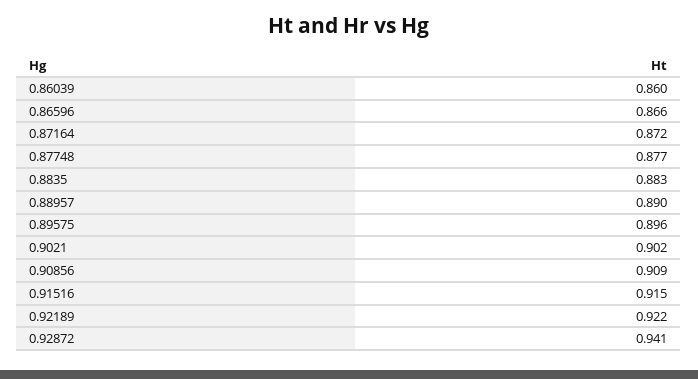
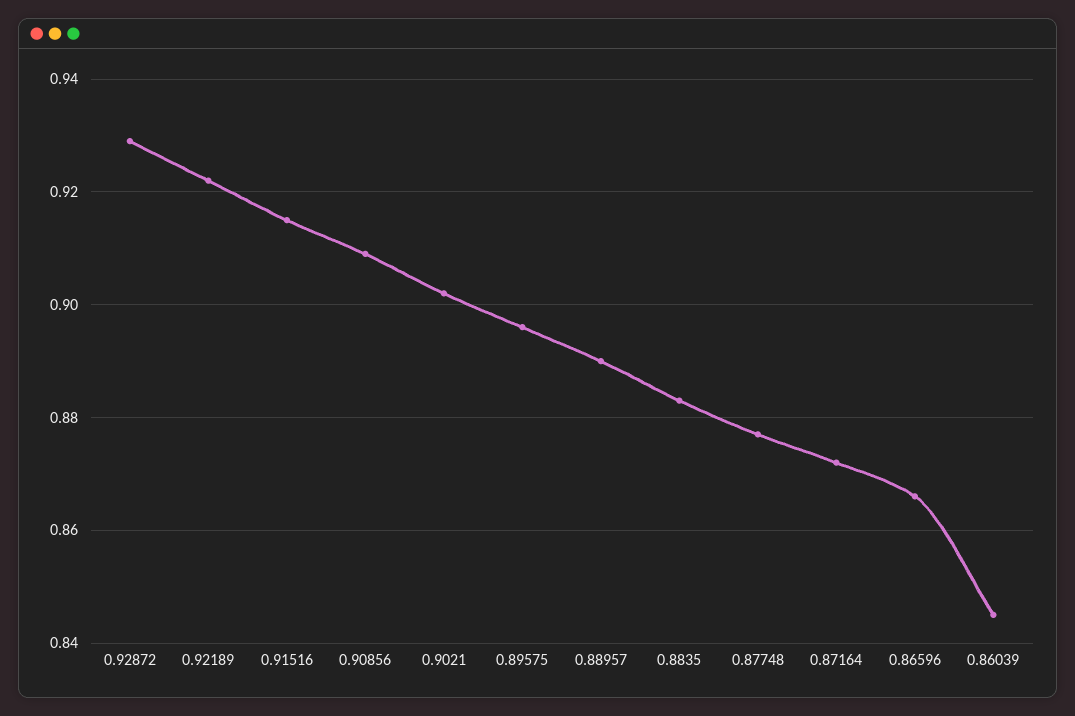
0.86039: 0.86 -> 0.845
0.92872: 0.941 -> 0.93

